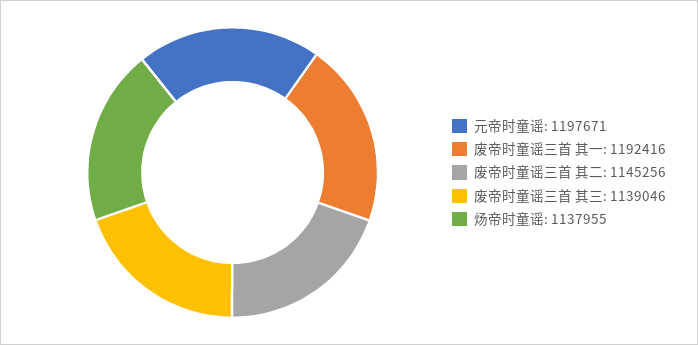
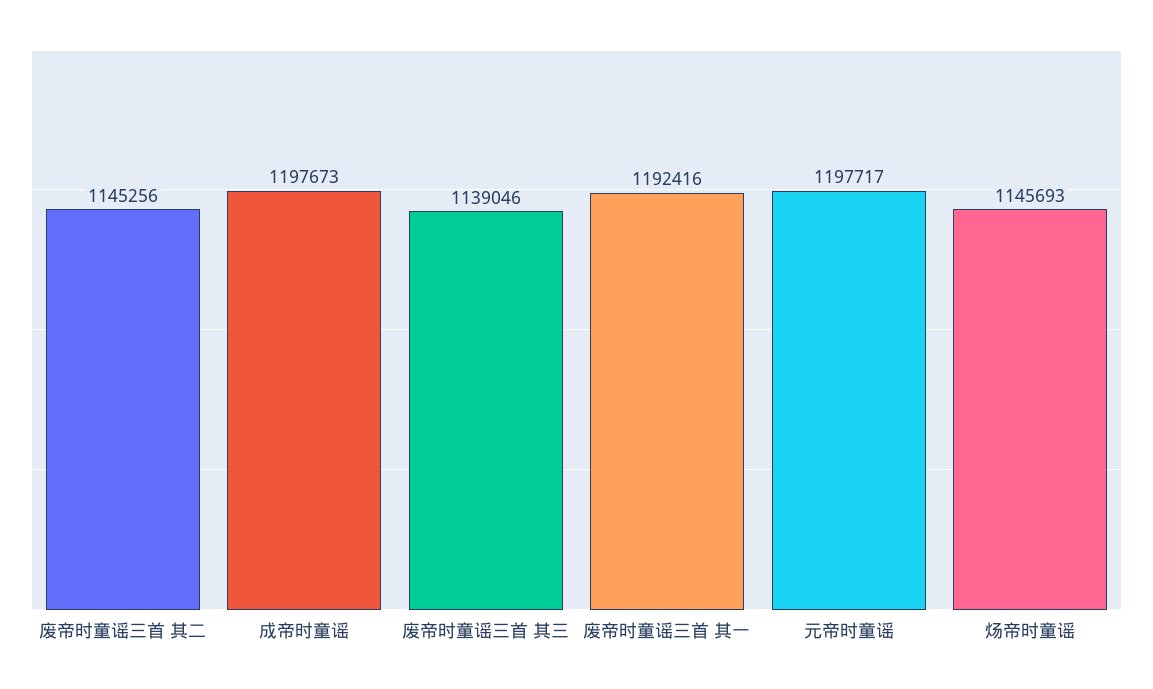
元帝时童谣: 1197671 -> 1197717
炀帝时童谣: 1137955 -> 1145693
成帝时童谣: none -> 1197673

